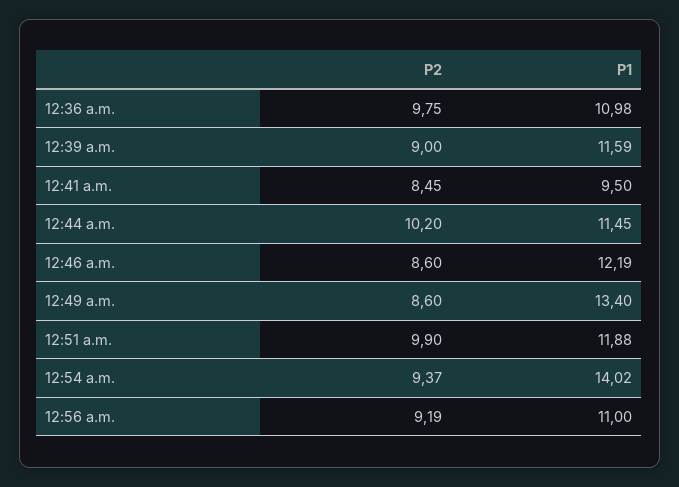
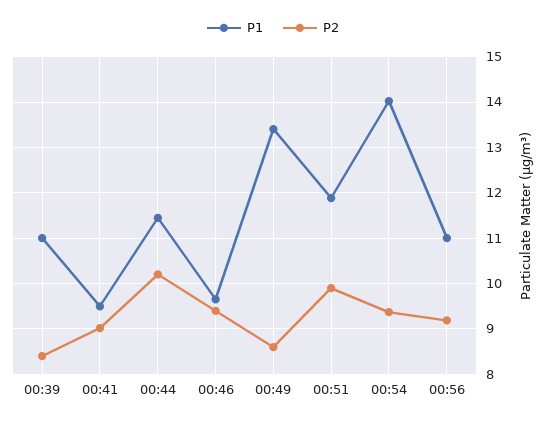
P2, 12:36 a.m.: 9.75 -> none
P1, 12:36 a.m.: 10.98 -> none
P2, 12:39 a.m.: 9 -> 8.4
P1, 12:39 a.m.: 11.59 -> 11
P2, 12:41 a.m.: 8.45 -> 9
P2, 12:46 a.m.: 8.6 -> 9.4
P1, 12:46 a.m.: 12.19 -> 9.6

